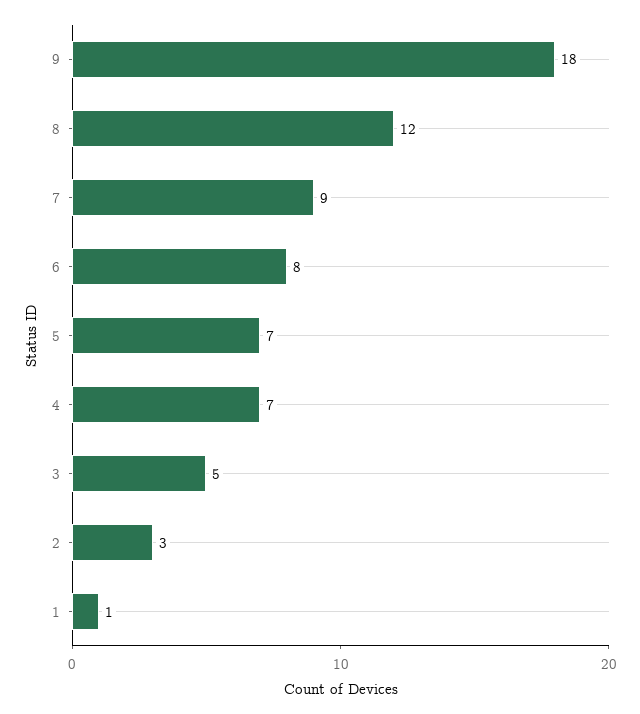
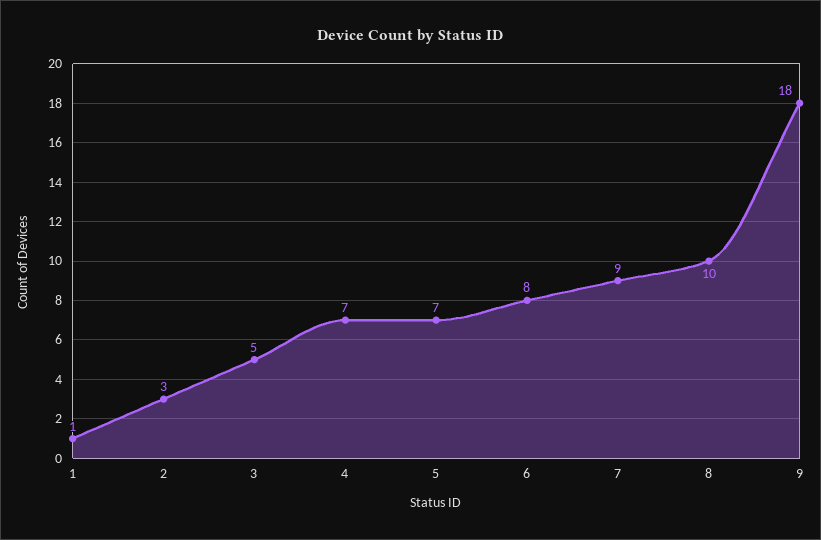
8: 12 -> 10

